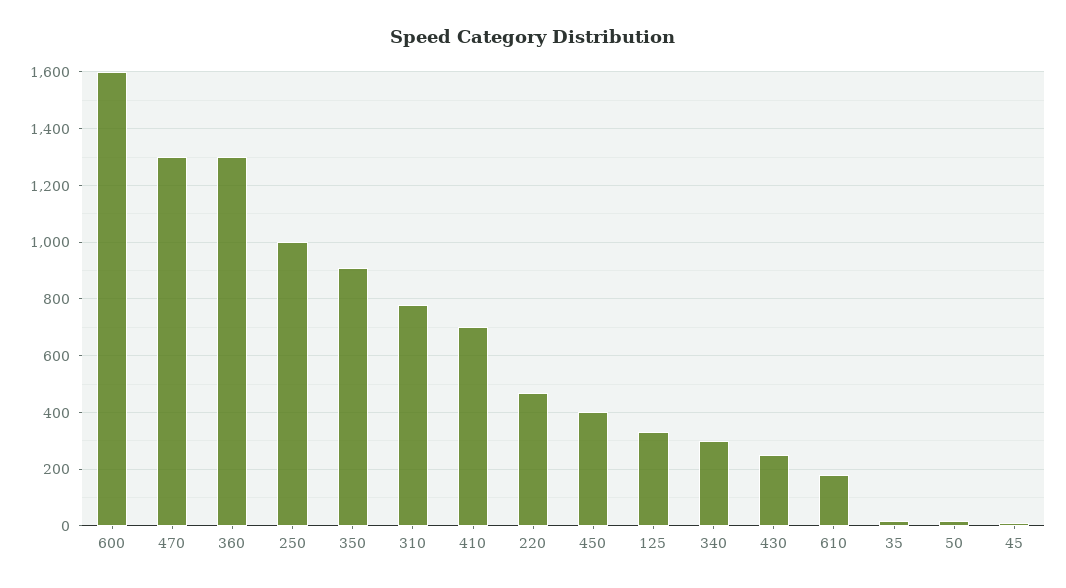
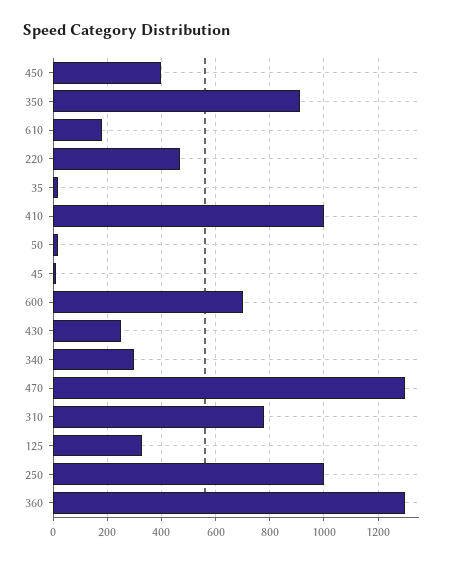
600: 1600 -> 700
410: 700 -> 1000

